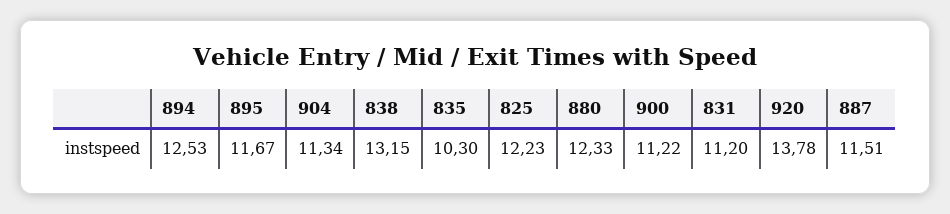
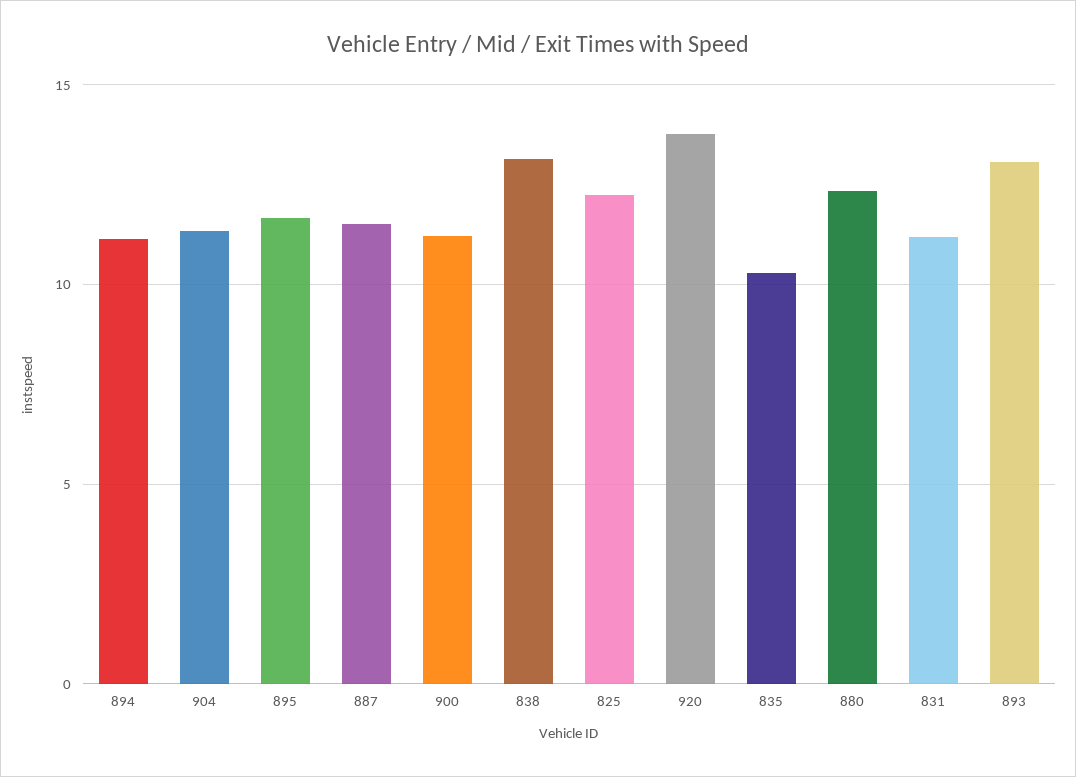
894: 12.53 -> 11
893: none -> 13

